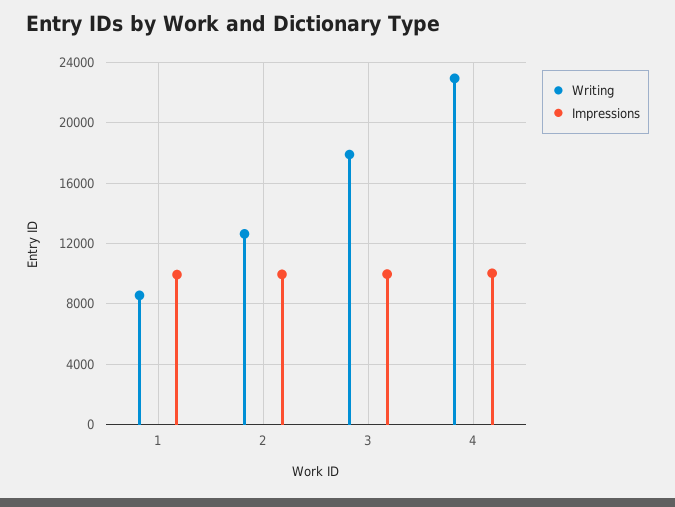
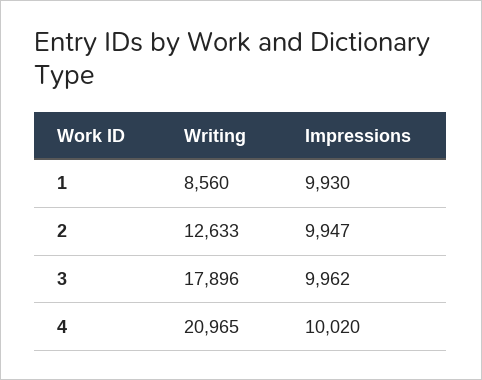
Writing, 4: 23000 -> 20965

